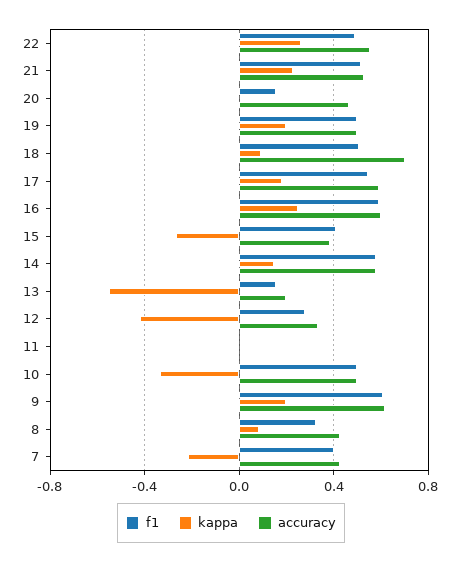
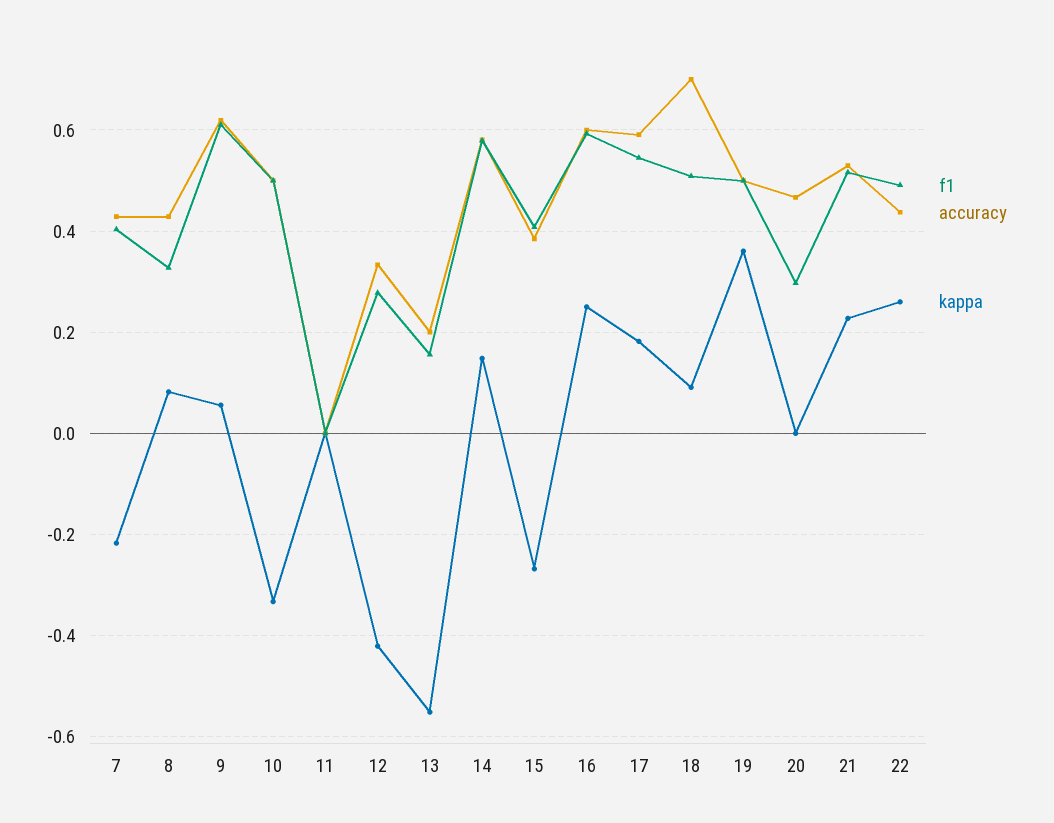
accuracy, 22: 0.55 -> 0.44
f1, 20: 0.15 -> 0.3
kappa, 19: 0.2 -> 0.36
kappa, 9: 0.2 -> 0.06

